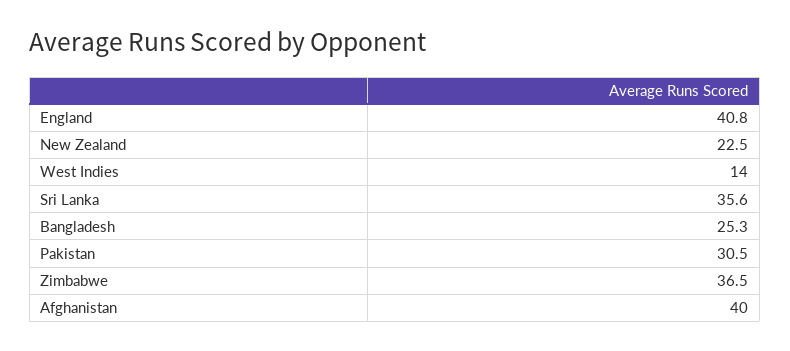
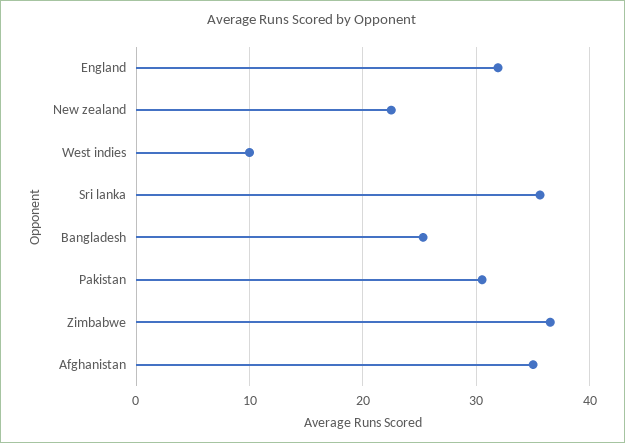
England: 40.8 -> 32
West Indies: 14 -> 10
Afghanistan: 40 -> 35

